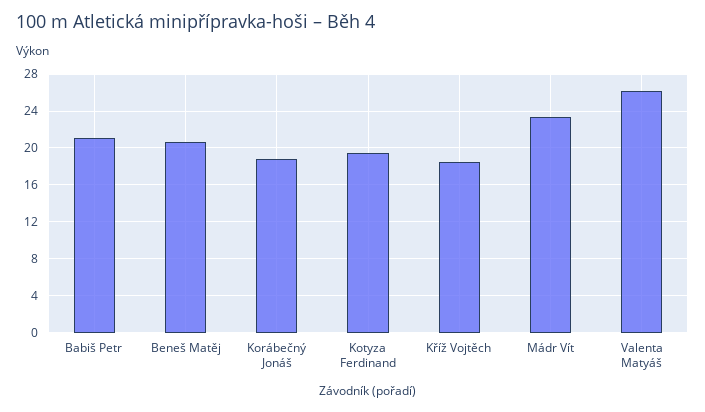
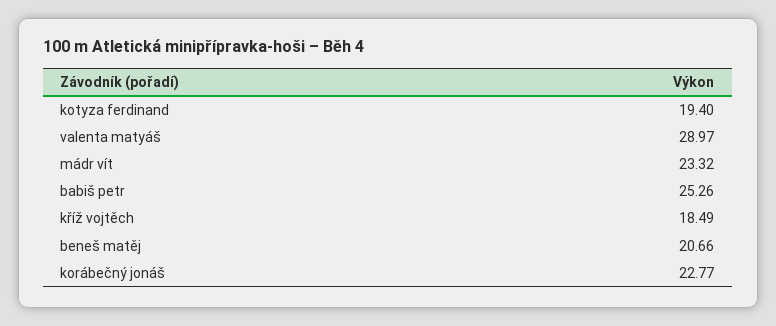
Babiš Petr: 21 -> 25.26
Korábečný Jonáš: 19 -> 22.77
Valenta Matyáš: 26 -> 28.97

